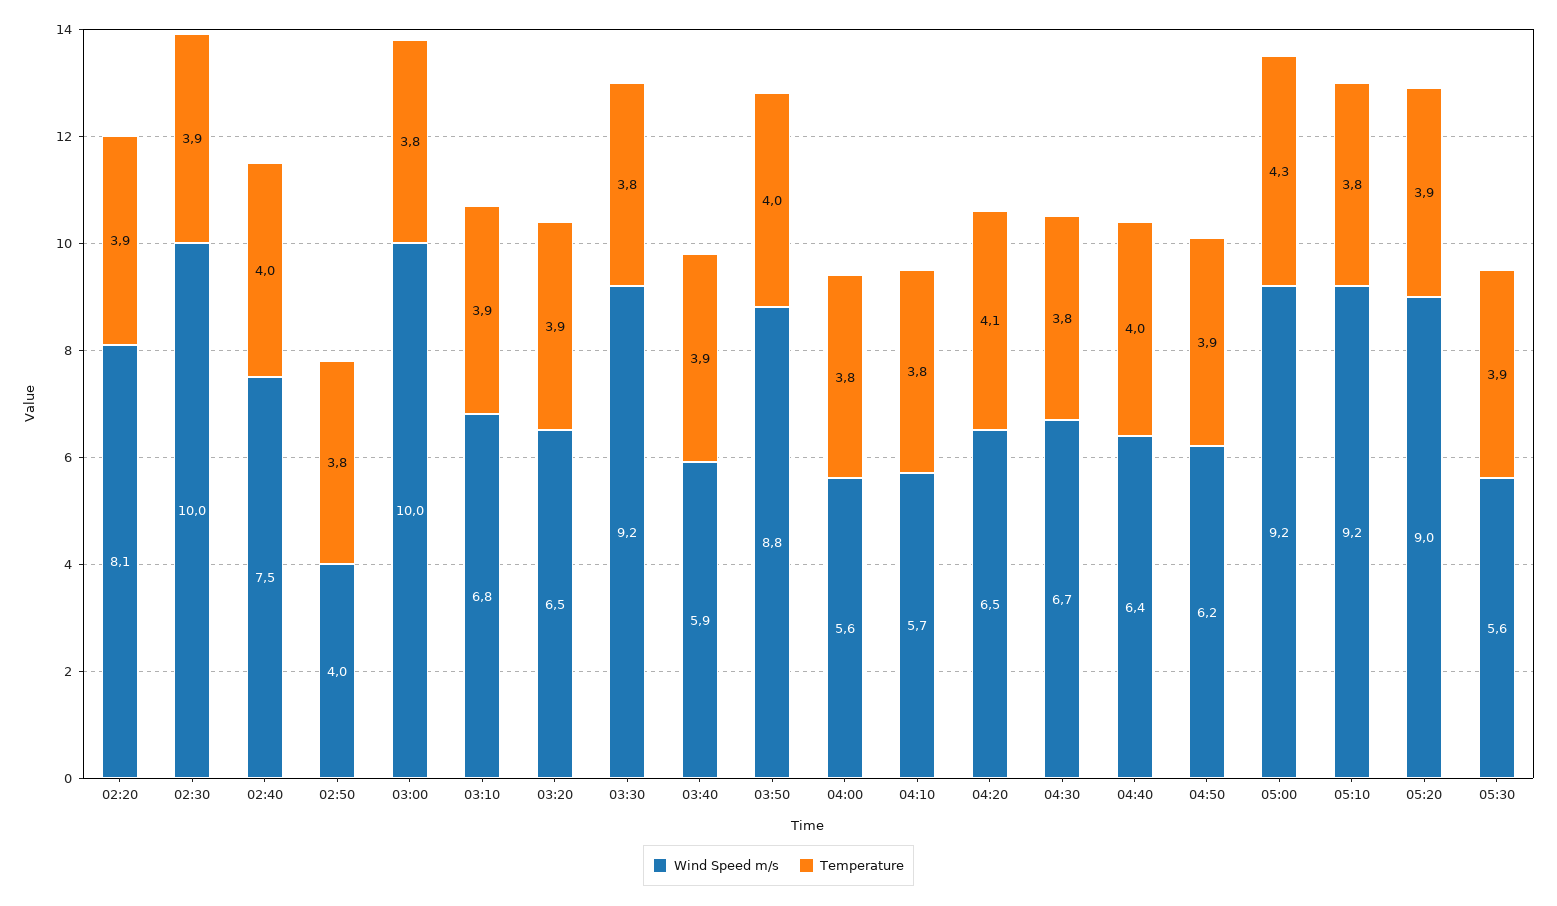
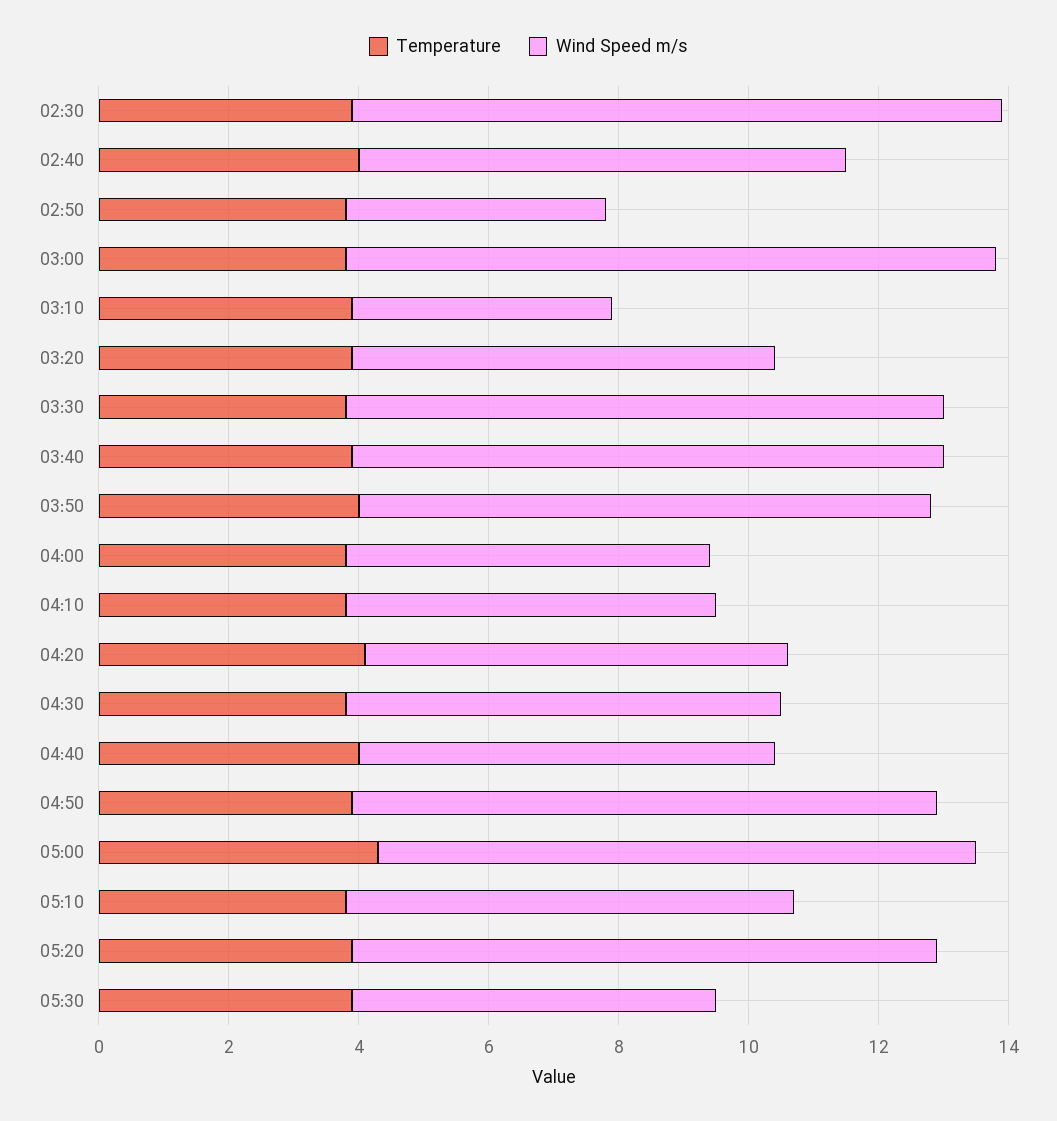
Wind Speed m/s, 02:20: 8.1 -> none
Temperature, 02:20: 3.9 -> none
Wind Speed m/s, 03:10: 6.8 -> 4
Wind Speed m/s, 03:40: 5.9 -> 9
Wind Speed m/s, 04:50: 6.2 -> 9
Wind Speed m/s, 05:10: 9.2 -> 7

